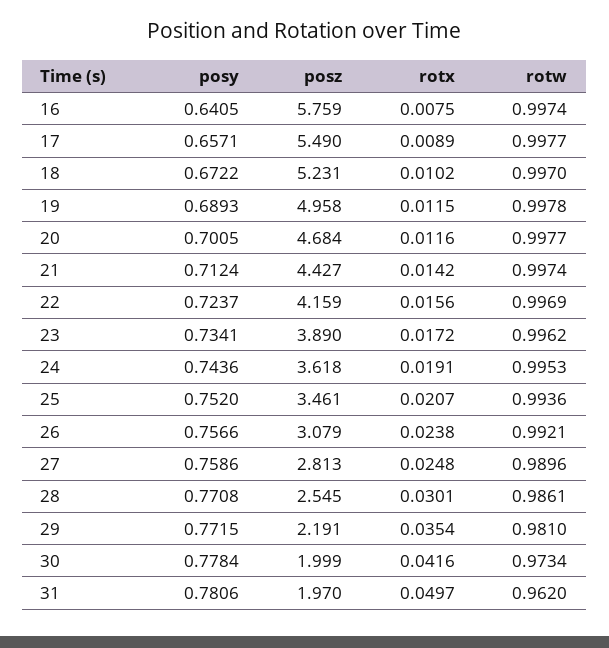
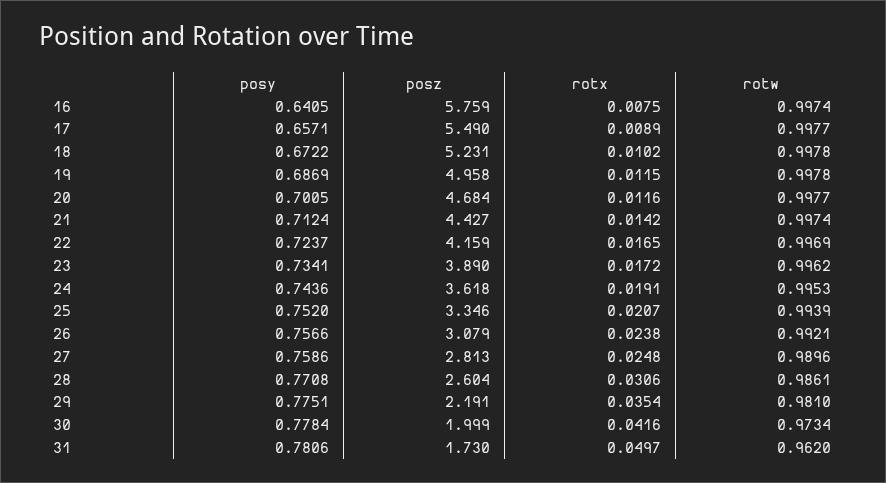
rotw, 18: 0.997 -> 0.9978
posy, 19: 0.6893 -> 0.6869
rotx, 22: 0.0156 -> 0.0165
posz, 25: 3.461 -> 3.346
rotw, 25: 0.9936 -> 0.9939
posz, 28: 2.545 -> 2.604
rotx, 28: 0.0301 -> 0.0306
posy, 29: 0.7715 -> 0.7751
posz, 31: 1.97 -> 1.73

